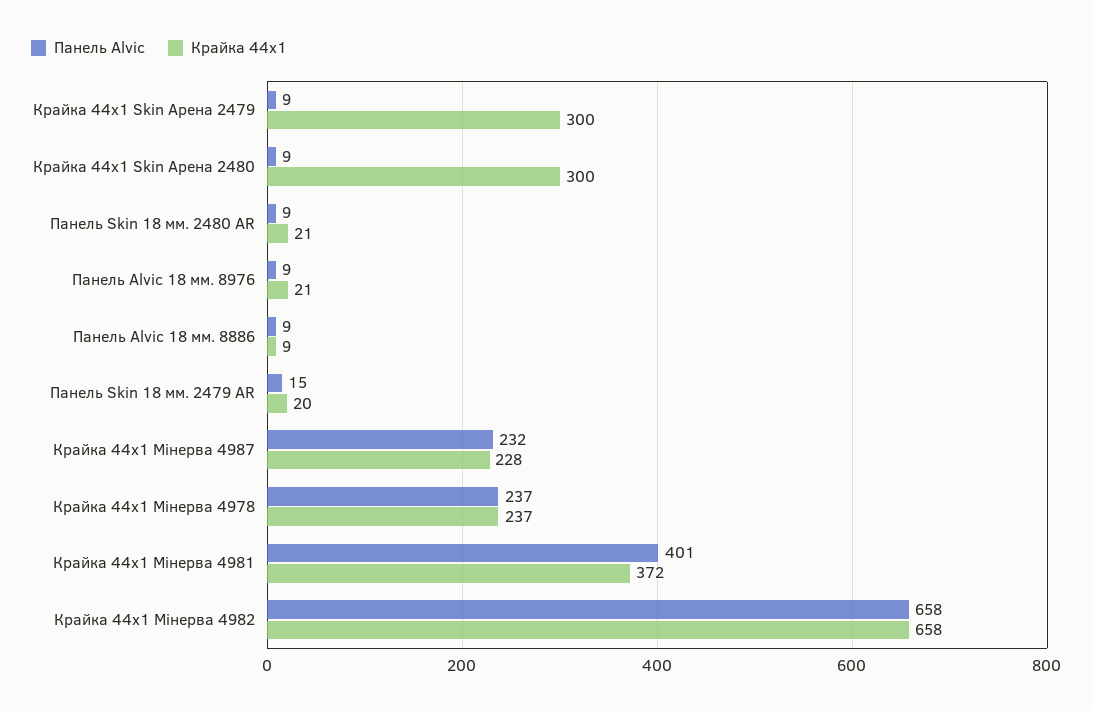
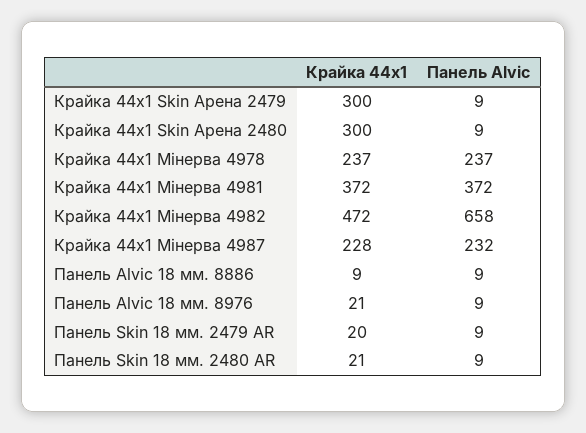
Панель Alvic, Панель Skin 18 мм. 2479 AR: 15 -> 9
Панель Alvic, Крайка 44x1 Мінерва 4981: 401 -> 372
Крайка 44x1, Крайка 44x1 Мінерва 4982: 658 -> 472

